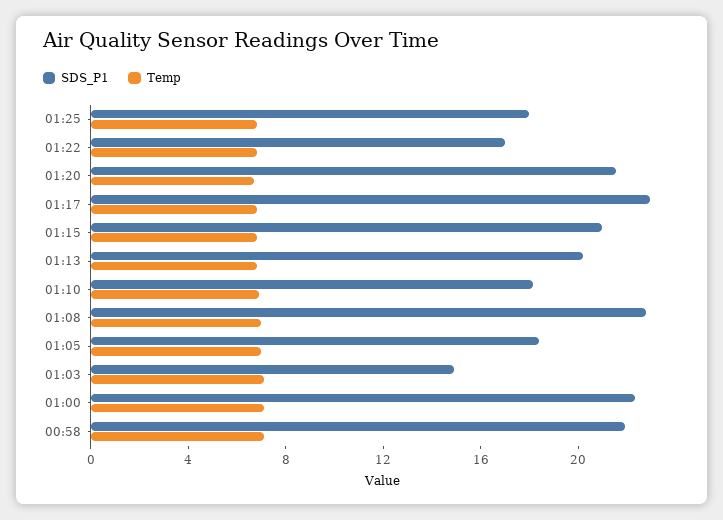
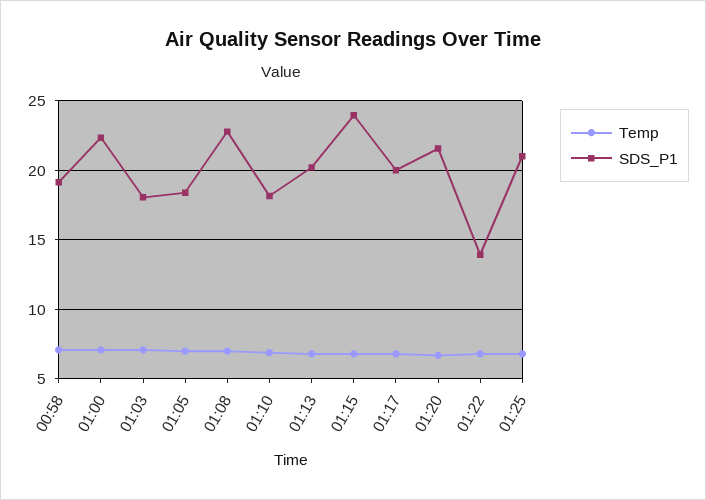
SDS_P1, 01:25: 18 -> 21
SDS_P1, 01:22: 17 -> 14
SDS_P1, 01:17: 23 -> 20
SDS_P1, 01:15: 21 -> 24
SDS_P1, 01:03: 15 -> 18
SDS_P1, 00:58: 22 -> 19

